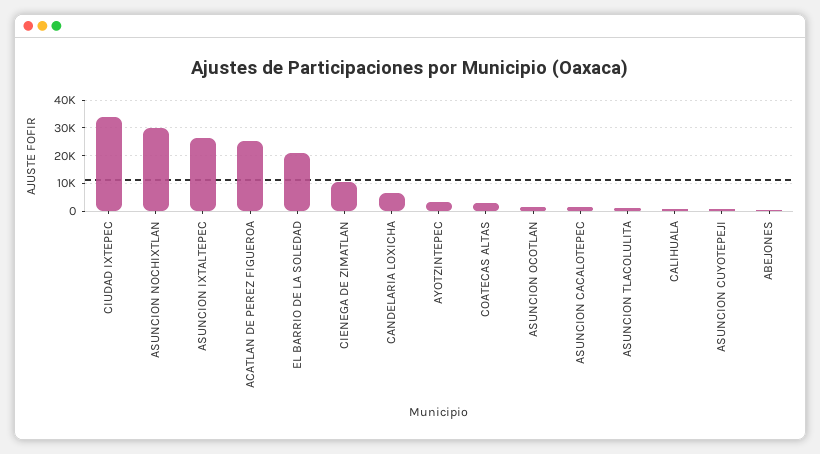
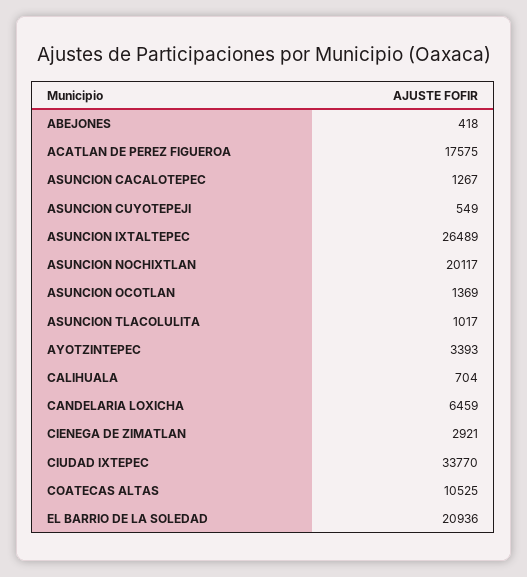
ASUNCION NOCHIXTLAN: 30000 -> 20117
ACATLAN DE PEREZ FIGUEROA: 25000 -> 17575
CIENEGA DE ZIMATLAN: 10000 -> 2921
COATECAS ALTAS: 2500 -> 10525

